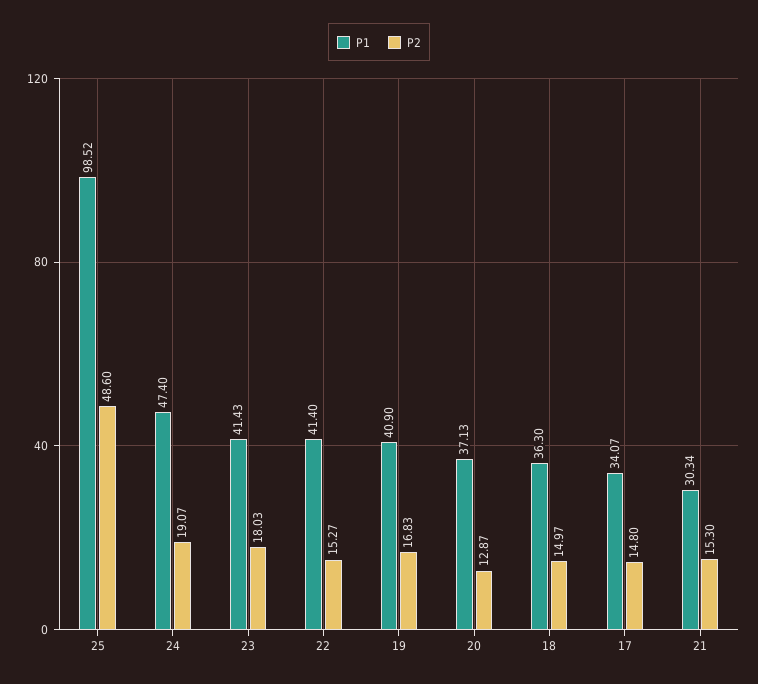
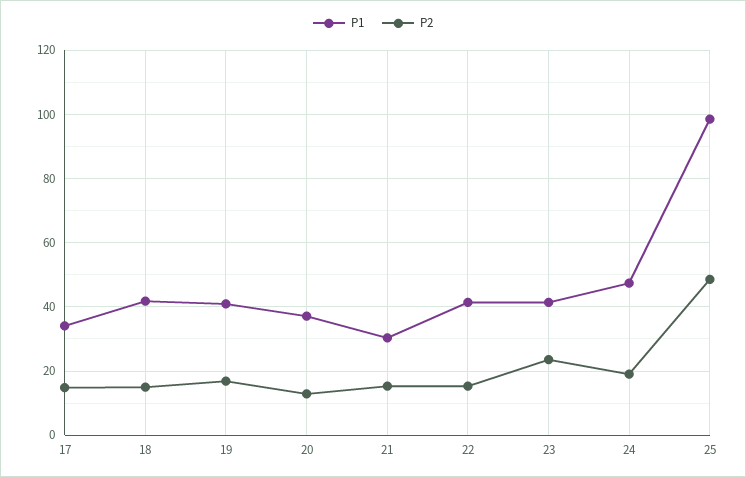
P2, 23: 18.03 -> 24
P1, 18: 36.3 -> 42

